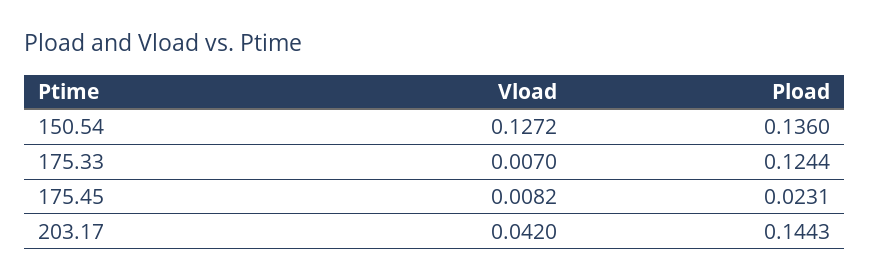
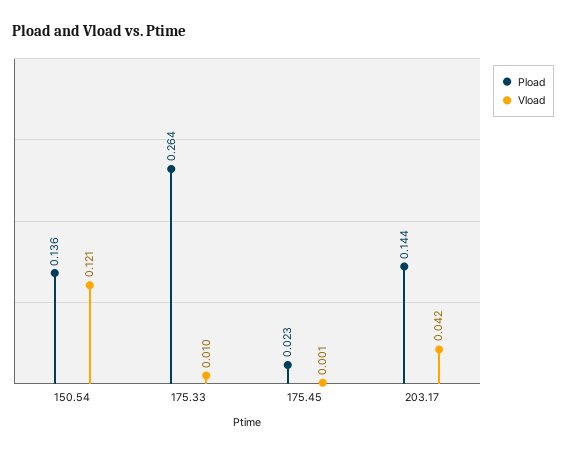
Vload, 150.54: 0.1272 -> 0.121
Vload, 175.33: 0.007 -> 0.01
Pload, 175.33: 0.1244 -> 0.264
Vload, 175.45: 0.0082 -> 0.001

